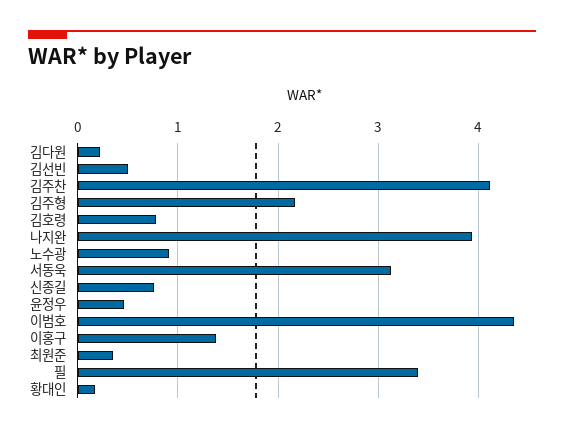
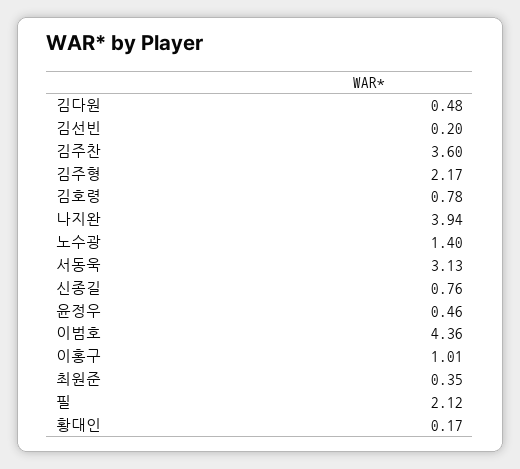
김다원: 0.2 -> 0.48
김선빈: 0.5 -> 0.2
김주찬: 4.1 -> 3.6
노수광: 0.9 -> 1.4
이홍구: 1.4 -> 1.01
필: 3.4 -> 2.12

